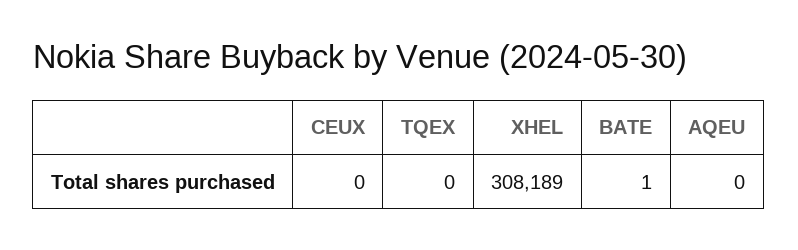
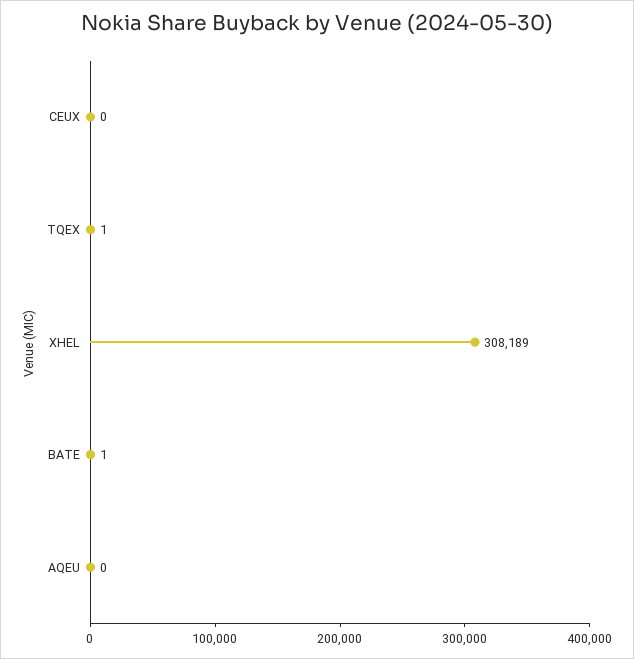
TQEX: 0 -> 1

